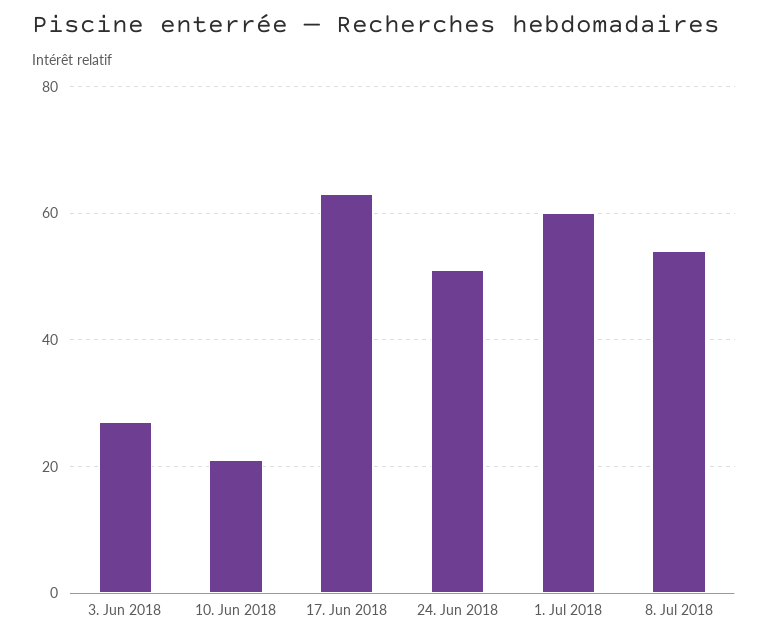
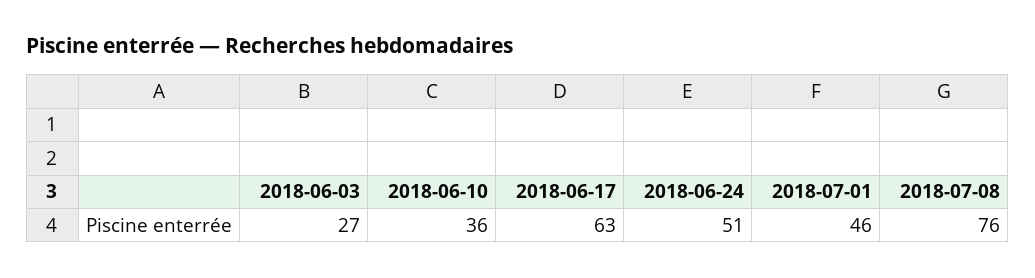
10. Jun 2018: 20 -> 36
1. Jul 2018: 60 -> 46
8. Jul 2018: 55 -> 76

